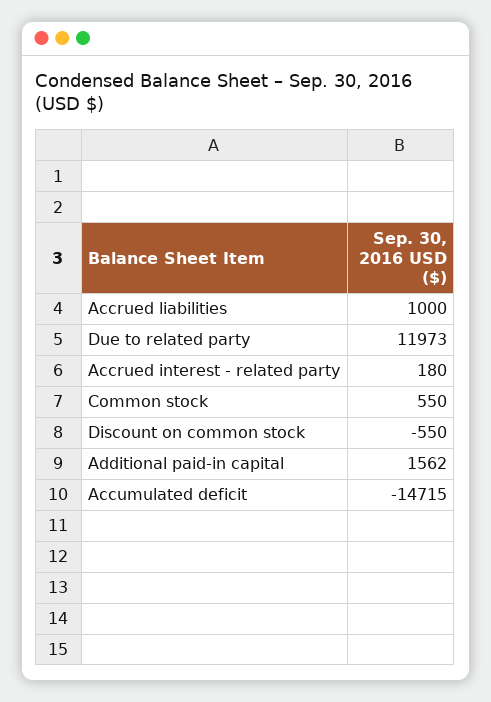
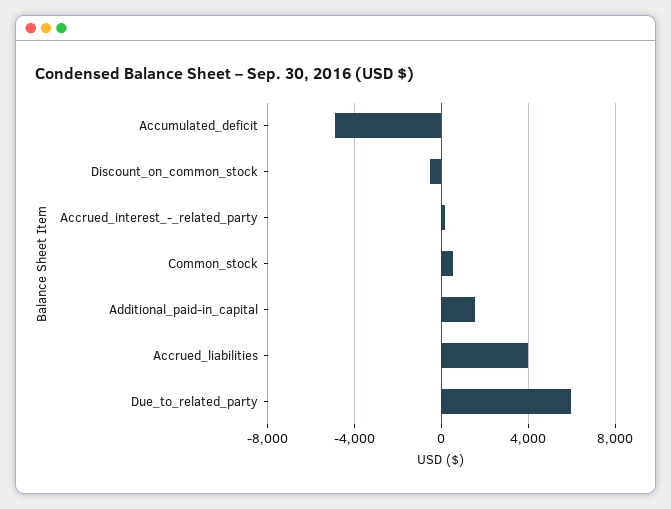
Accrued liabilities: 1000 -> 4000
Due to related party: 11973 -> 6000
Accumulated deficit: -14715 -> -5000

